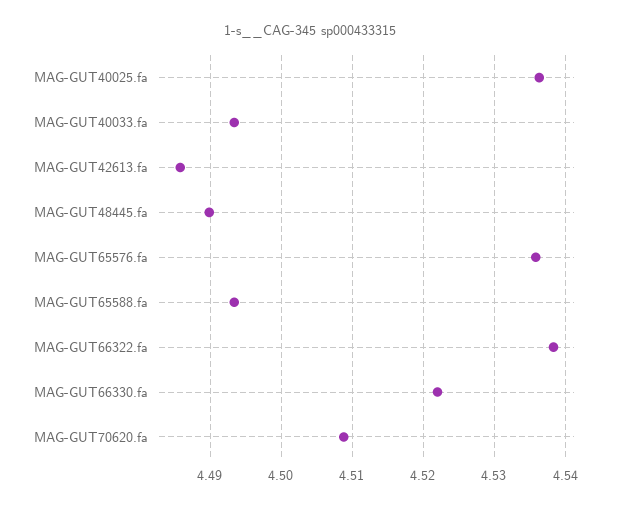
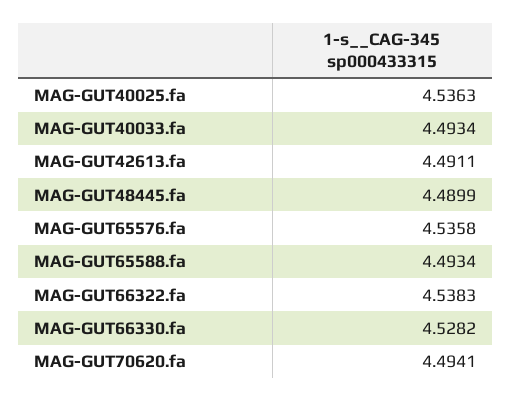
MAG-GUT42613.fa: 4.486 -> 4.4911
MAG-GUT66330.fa: 4.522 -> 4.5282
MAG-GUT70620.fa: 4.509 -> 4.4941

